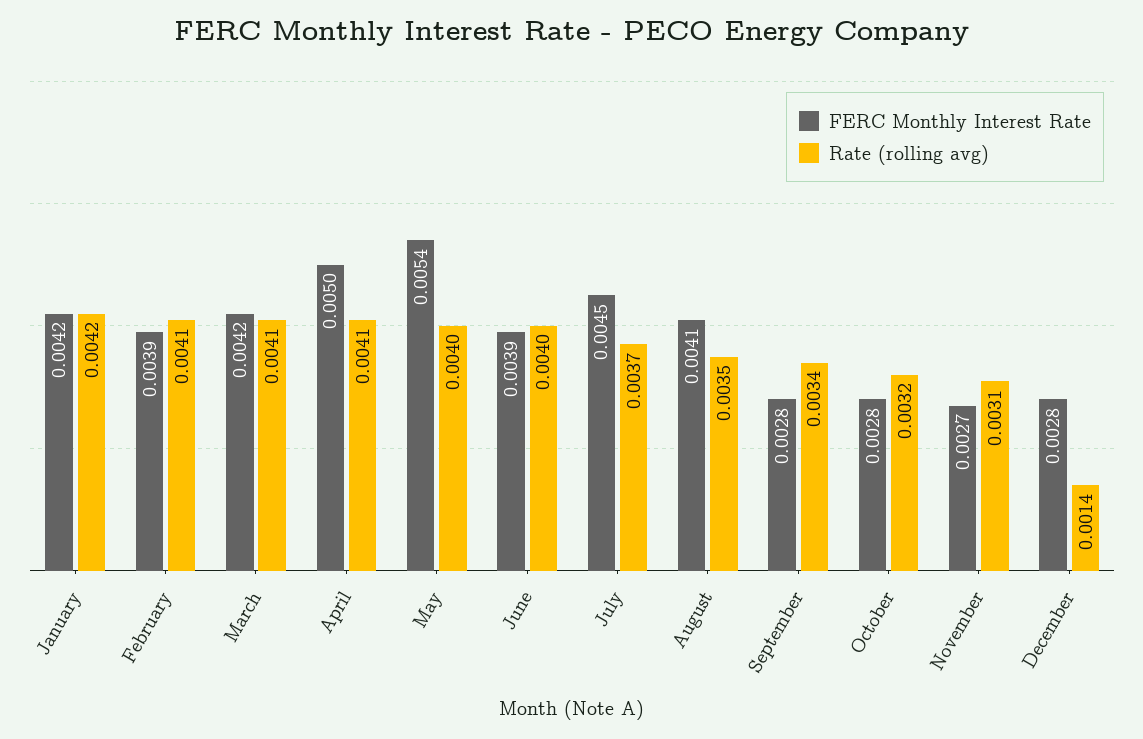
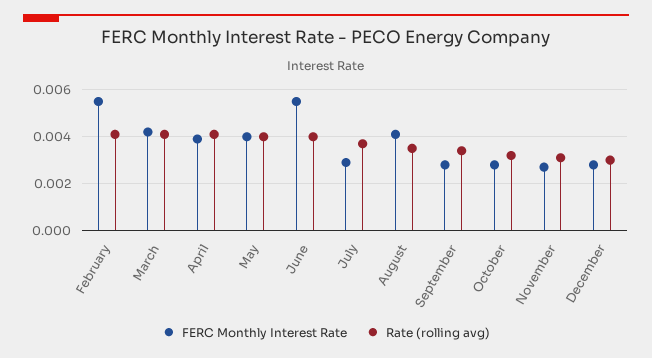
FERC Monthly Interest Rate, January: 0.0042 -> none
Rate (rolling avg), January: 0.0042 -> none
FERC Monthly Interest Rate, February: 0.0039 -> 0.0055
FERC Monthly Interest Rate, April: 0.005 -> 0.004
FERC Monthly Interest Rate, May: 0.0054 -> 0.004
FERC Monthly Interest Rate, June: 0.0039 -> 0.0055
FERC Monthly Interest Rate, July: 0.0045 -> 0.003
Rate (rolling avg), December: 0.0014 -> 0.003

